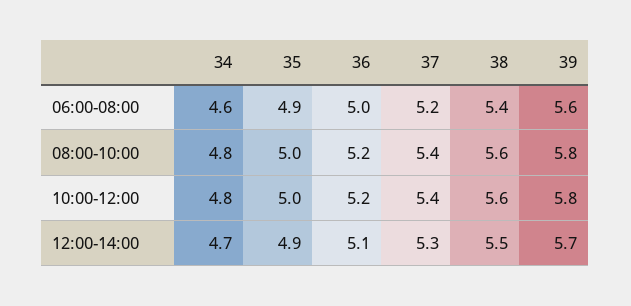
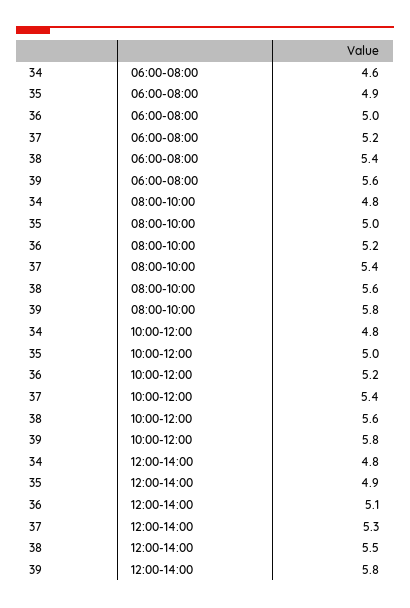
34, 12:00-14:00: 4.7 -> 4.8
39, 12:00-14:00: 5.7 -> 5.8

